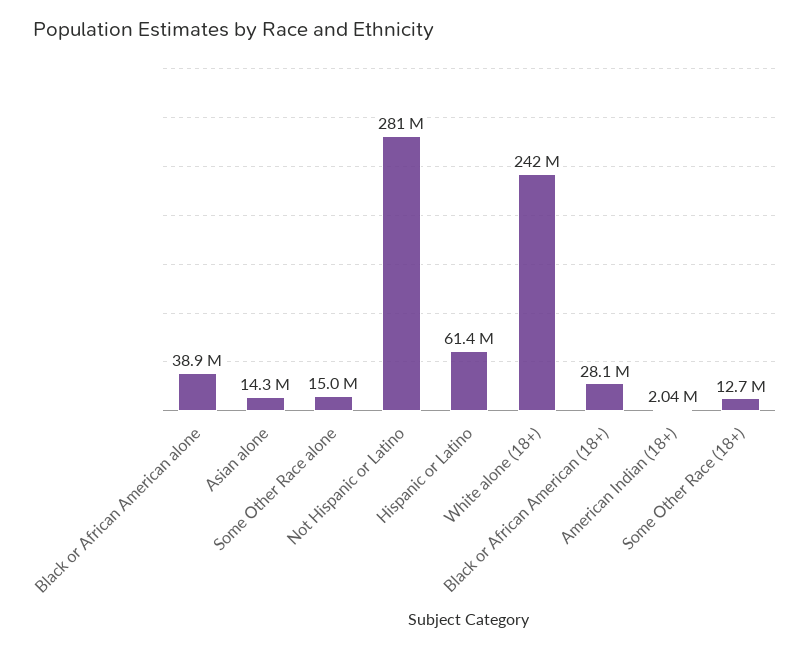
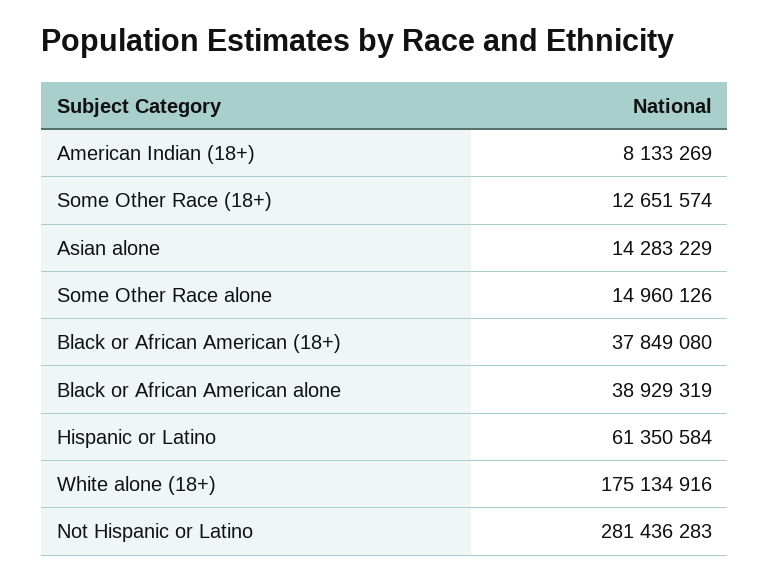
White alone (18+): 242000000 -> 175134916
Black or African American (18+): 28100000 -> 37849080
American Indian (18+): 2040000 -> 8133269

